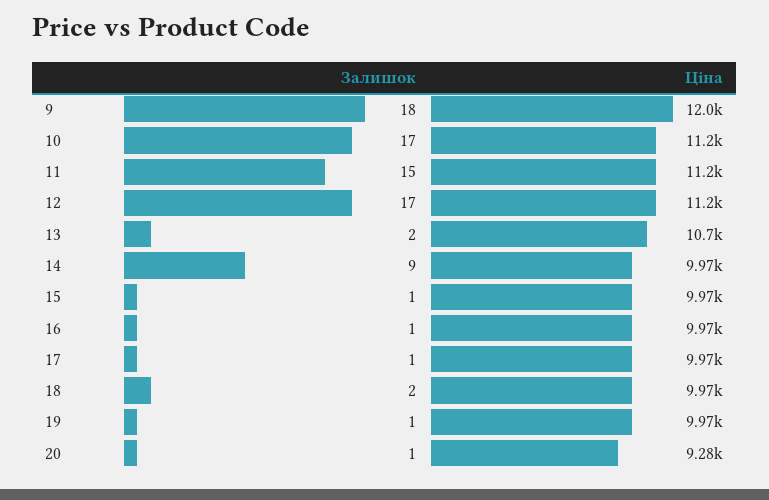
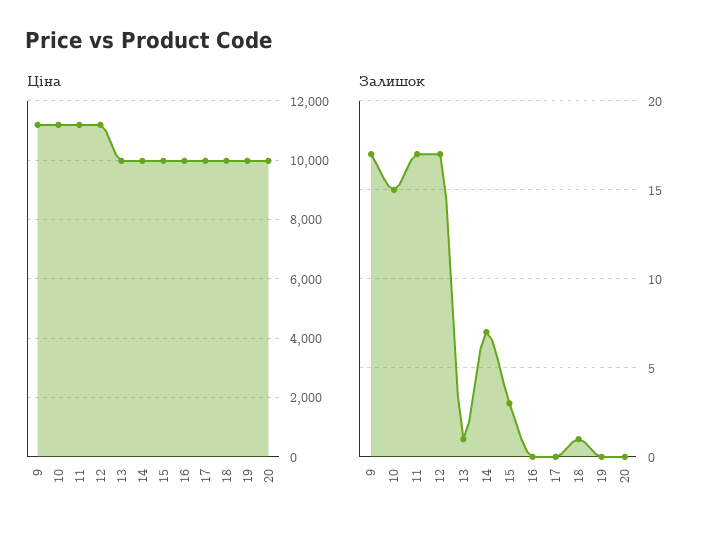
Залишок, 9: 18 -> 17
Ціна, 9: 12000 -> 11250
Залишок, 10: 17 -> 15
Залишок, 11: 15 -> 17
Залишок, 13: 2 -> 1
Ціна, 13: 10700 -> 10000
Залишок, 14: 9 -> 7
Залишок, 15: 1 -> 3
Залишок, 16: 1 -> 0
Залишок, 17: 1 -> 0
Залишок, 18: 2 -> 1
Залишок, 19: 1 -> 0
Залишок, 20: 1 -> 0
Ціна, 20: 9280 -> 10000

